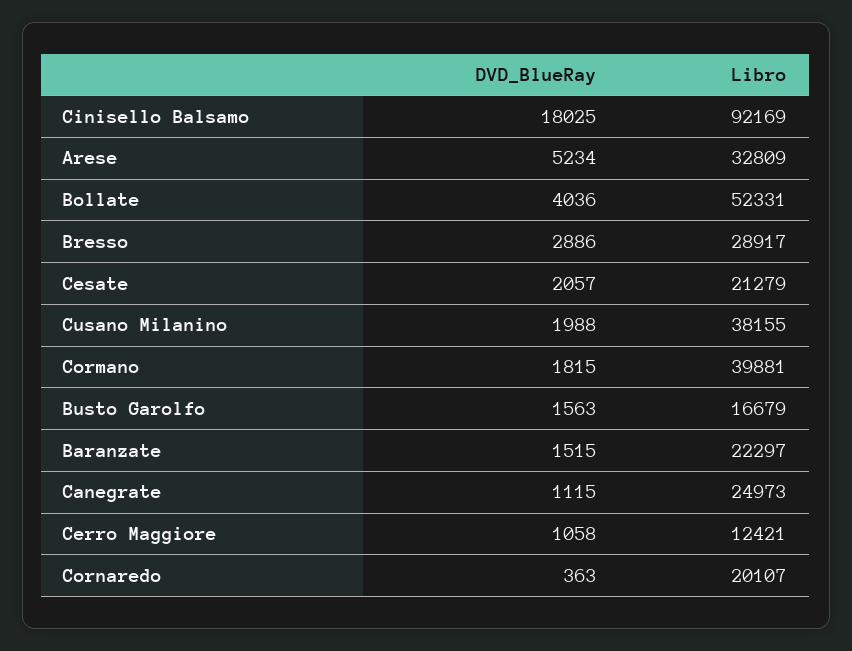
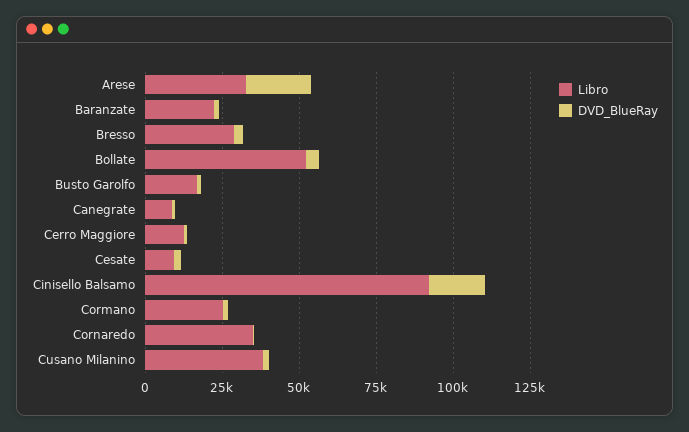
DVD_BlueRay, Arese: 5234 -> 20000
Libro, Cesate: 21279 -> 10000
Libro, Cormano: 39881 -> 25000
Libro, Canegrate: 24973 -> 10000
Libro, Cornaredo: 20107 -> 35000

